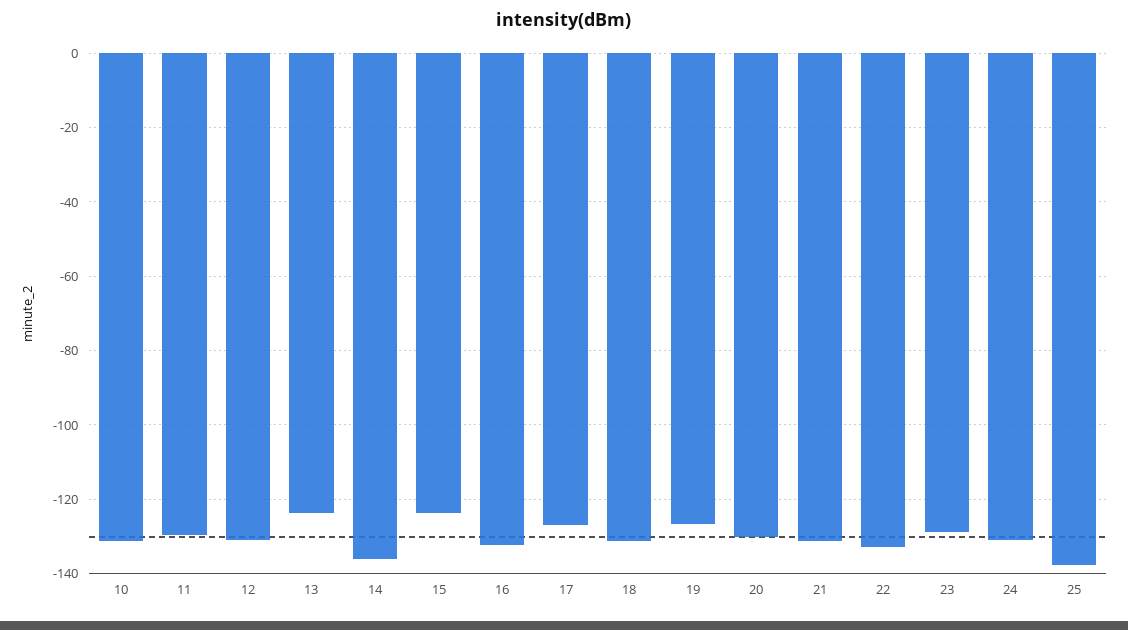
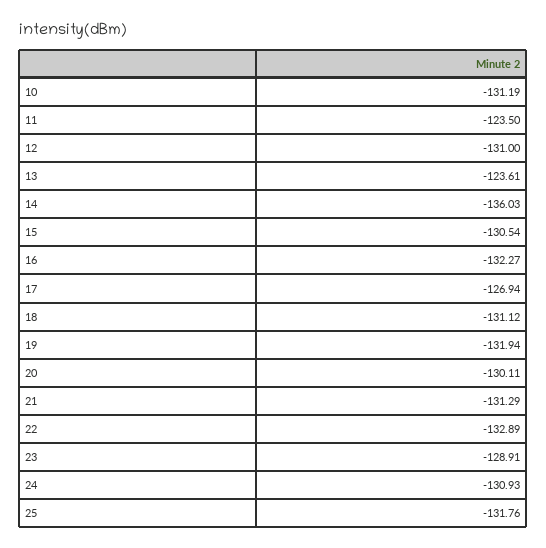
11: -130 -> -123.5
15: -124 -> -130.54
19: -126 -> -131.94
25: -138 -> -131.76

